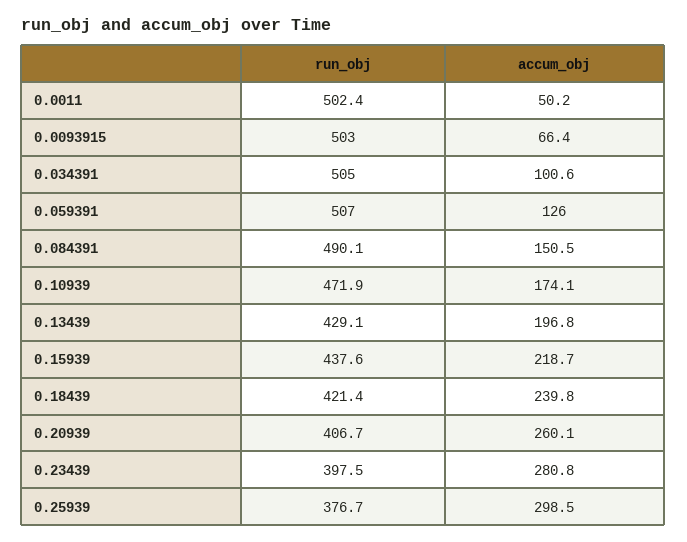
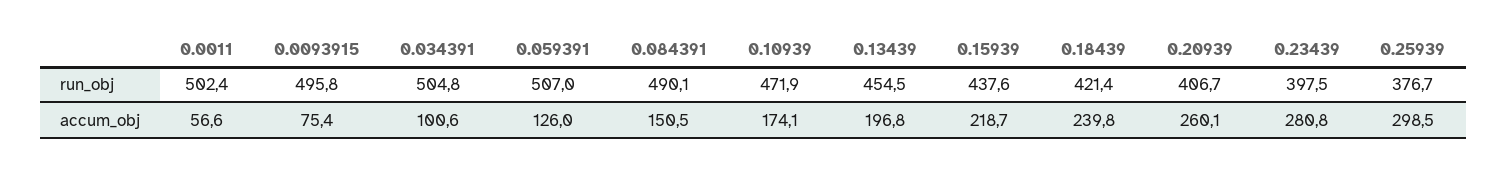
accum_obj, 0.0011: 50.2 -> 56.6
run_obj, 0.0093915: 503 -> 495.8
accum_obj, 0.0093915: 66.4 -> 75.4
run_obj, 0.034391: 505 -> 504.8
run_obj, 0.13439: 429.1 -> 454.5

